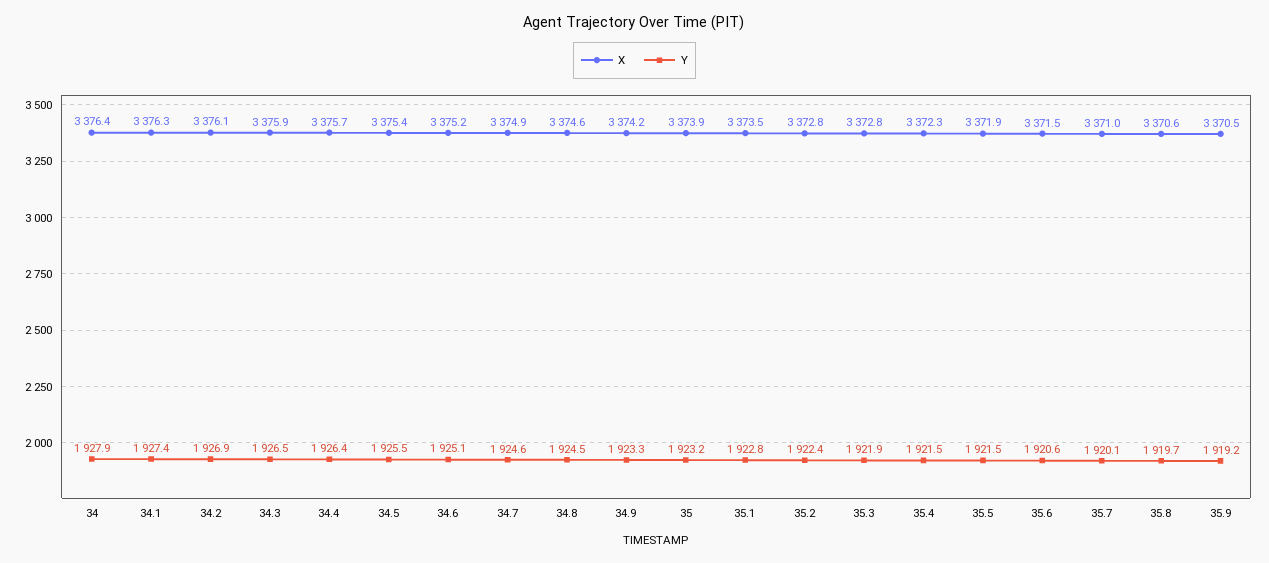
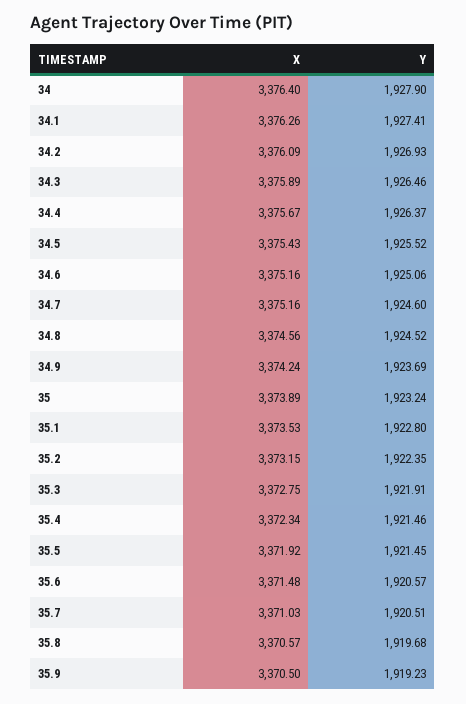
X, 34.7: 3374.9 -> 3375.16
Y, 34.9: 1923.3 -> 1923.69
X, 35.2: 3372.8 -> 3373.15
Y, 35.7: 1920.1 -> 1920.51

